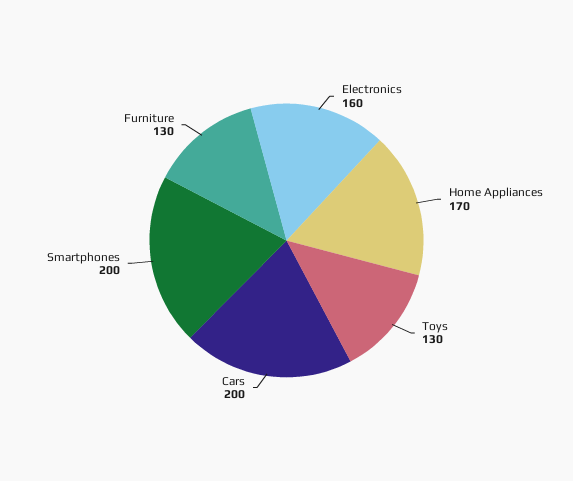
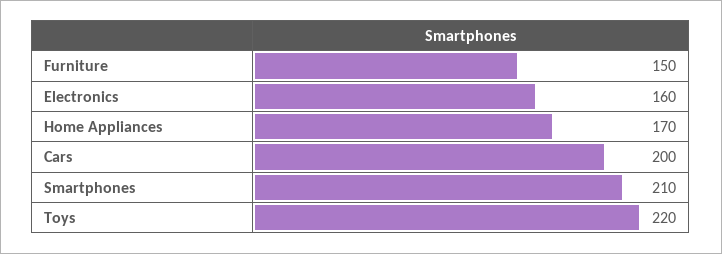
Toys: 130 -> 220
Smartphones: 200 -> 210
Furniture: 130 -> 150

